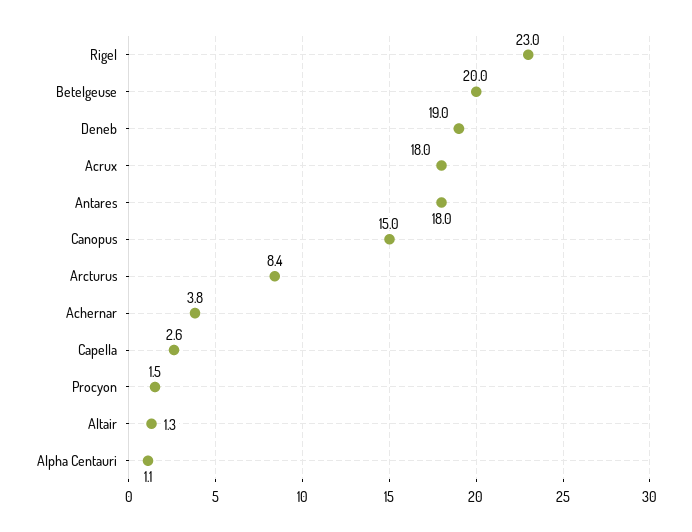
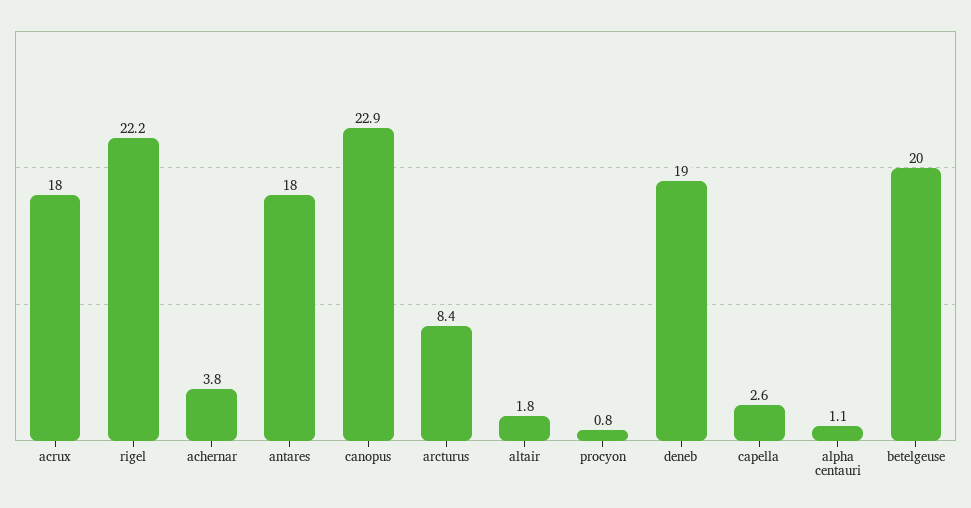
Rigel: 23 -> 22.2
Canopus: 15 -> 22.9
Procyon: 1.5 -> 0.8
Altair: 1.3 -> 1.8

